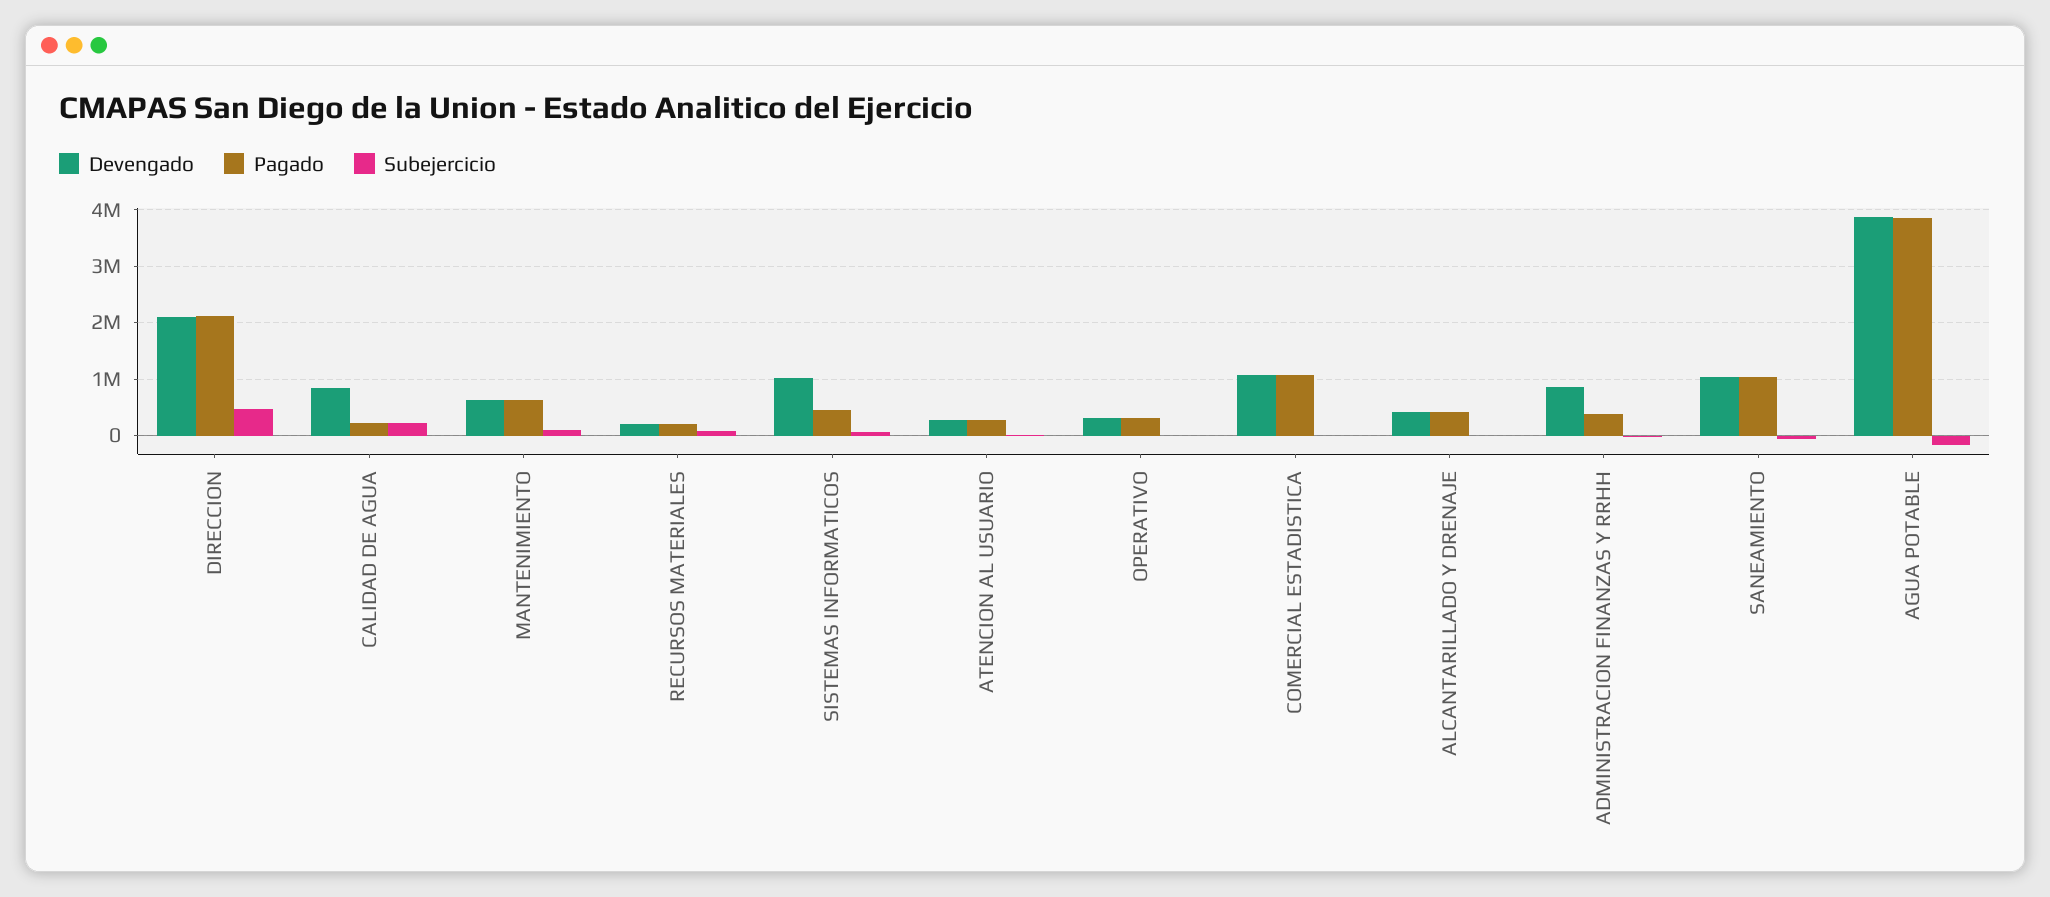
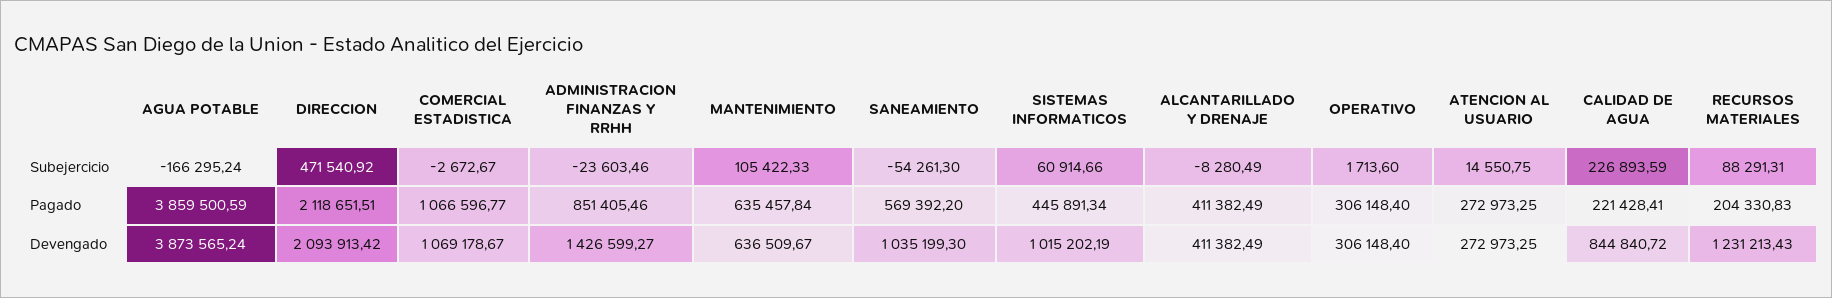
Devengado, RECURSOS MATERIALES: 200000 -> 1231213.43
Devengado, ADMINISTRACION FINANZAS Y RRHH: 800000 -> 1426599.27
Pagado, ADMINISTRACION FINANZAS Y RRHH: 400000 -> 851405.46
Pagado, SANEAMIENTO: 1000000 -> 569392.2

